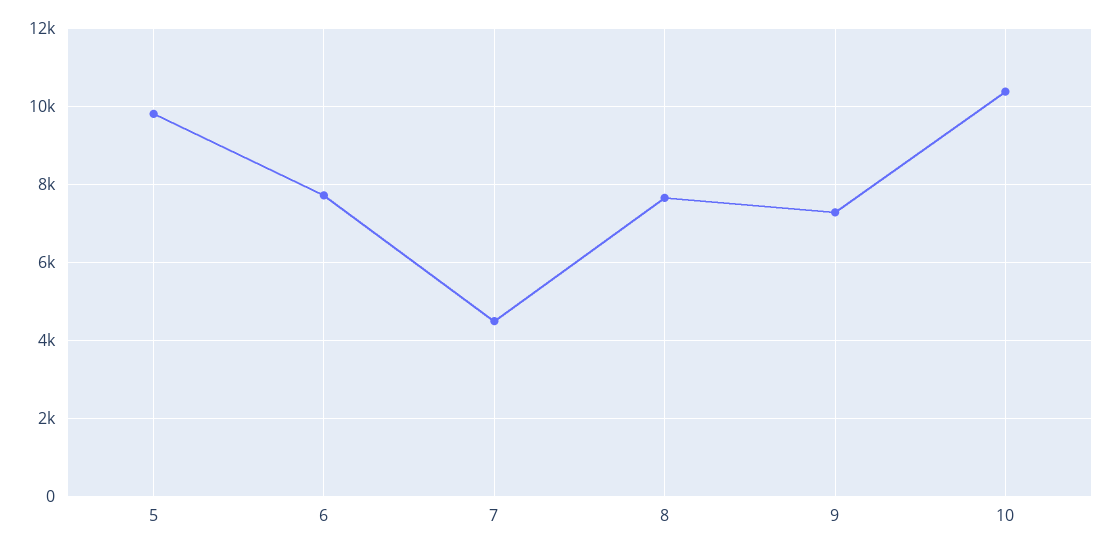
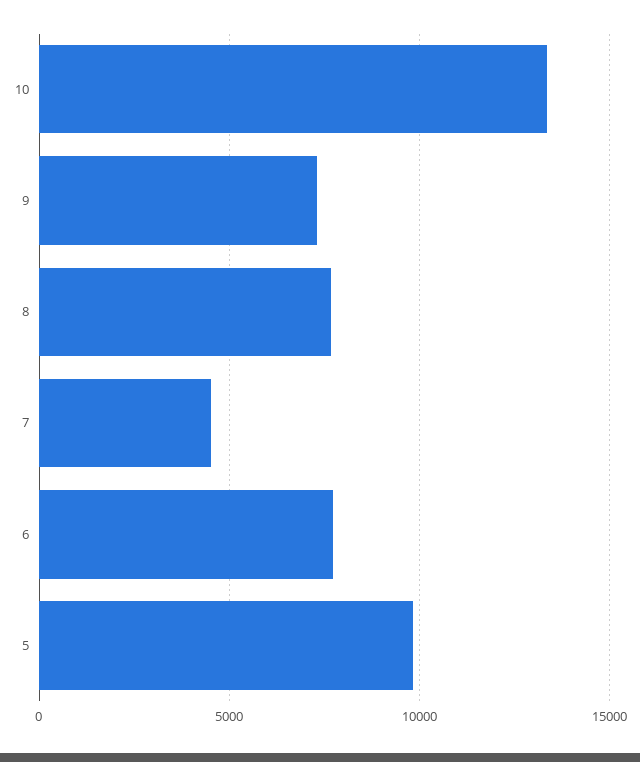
10: 10400 -> 13500

